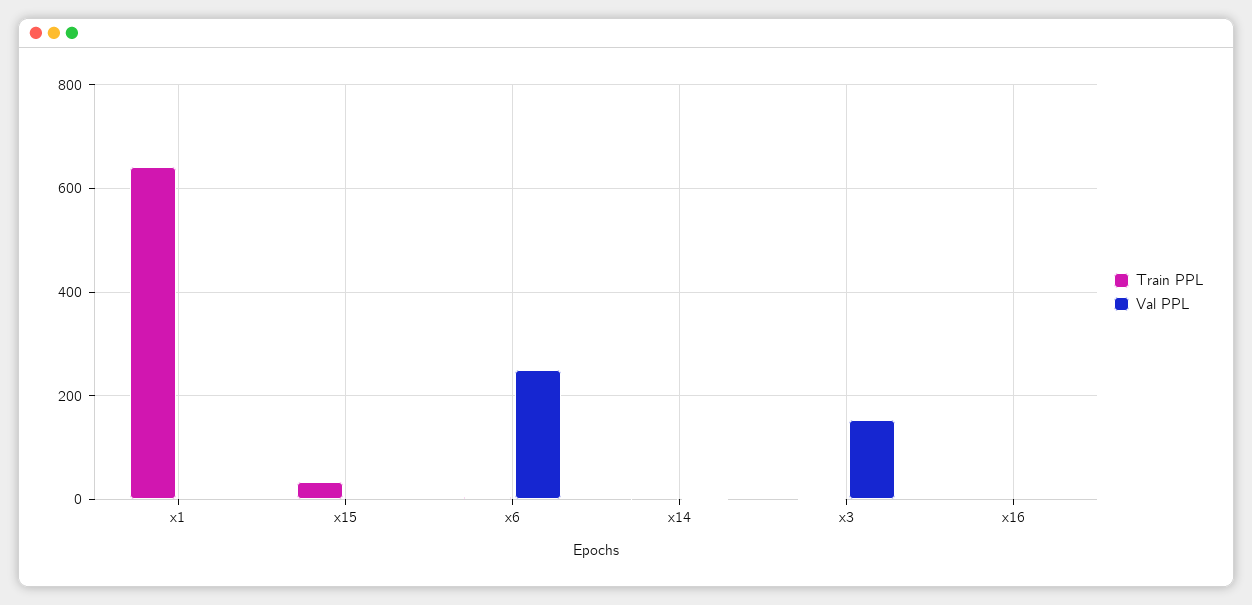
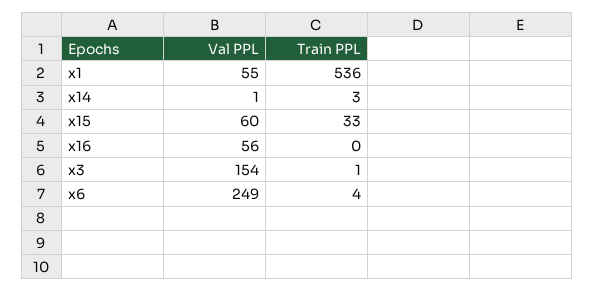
Train PPL, x1: 640 -> 536
Val PPL, x1: 0 -> 55
Val PPL, x15: 0 -> 60
Val PPL, x16: 0 -> 56

